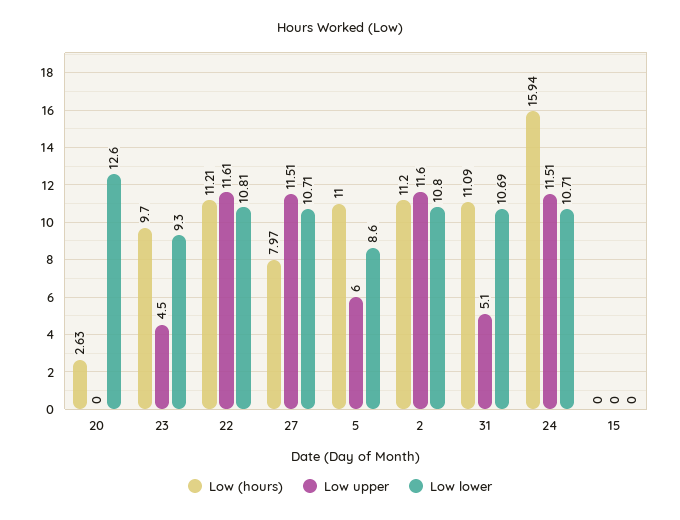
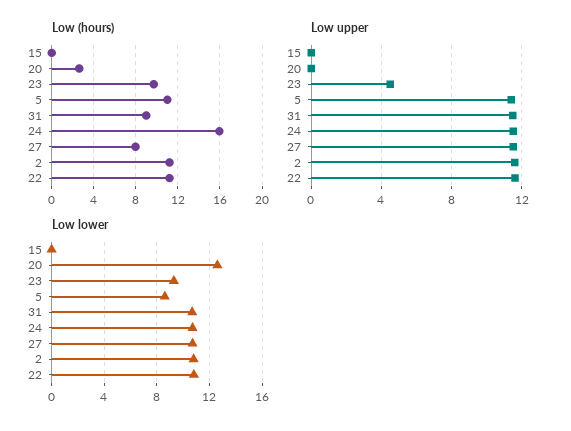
Low upper, 5: 6 -> 11.5
Low (hours), 31: 11.09 -> 9
Low upper, 31: 5.1 -> 11.5

